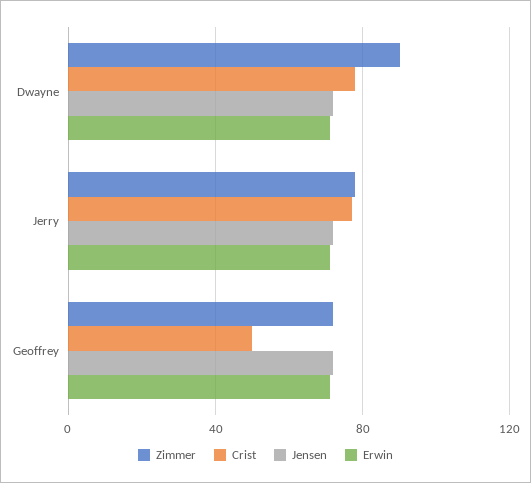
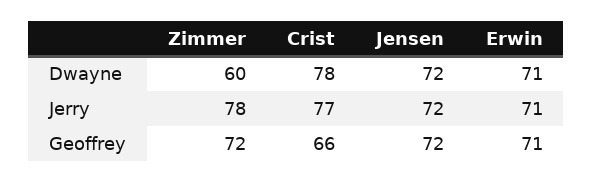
Zimmer, Dwayne: 90 -> 60
Crist, Geoffrey: 50 -> 66

